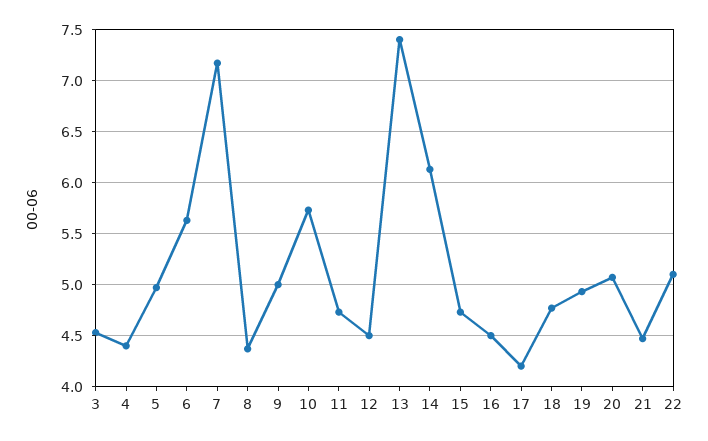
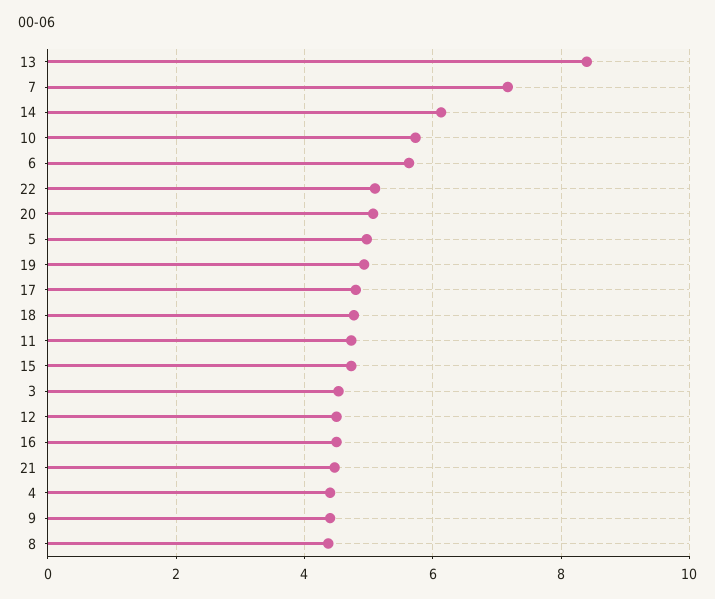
9: 5 -> 4.4
13: 7.4 -> 8.4
17: 4.2 -> 4.8

